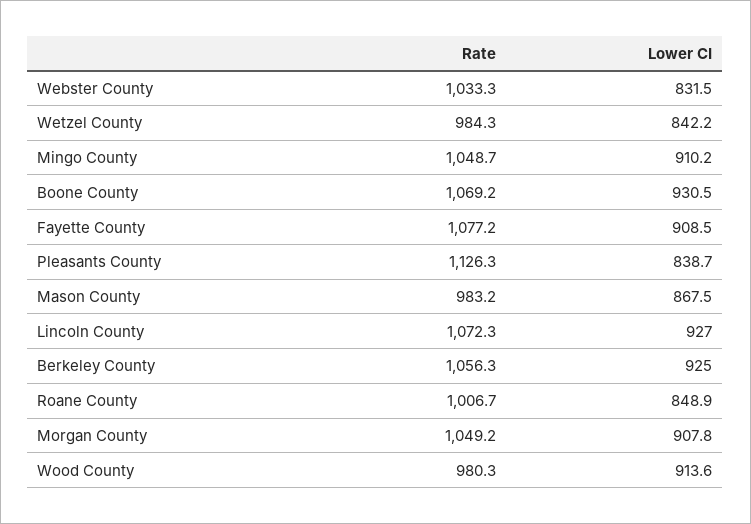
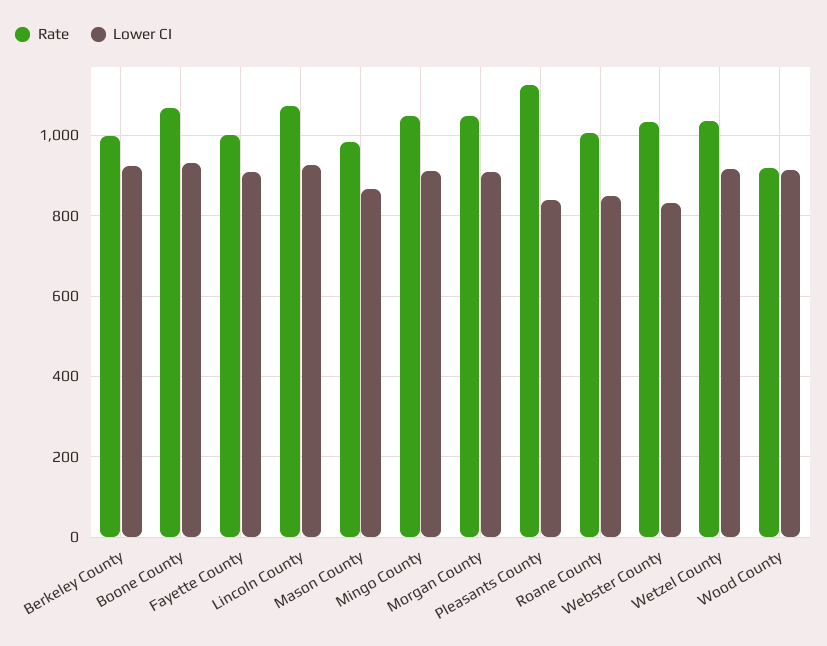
Rate, Wetzel County: 984.3 -> 1040
Lower CI, Wetzel County: 842.2 -> 920
Rate, Fayette County: 1077.2 -> 1000
Rate, Berkeley County: 1056.3 -> 1000
Rate, Wood County: 980.3 -> 920

